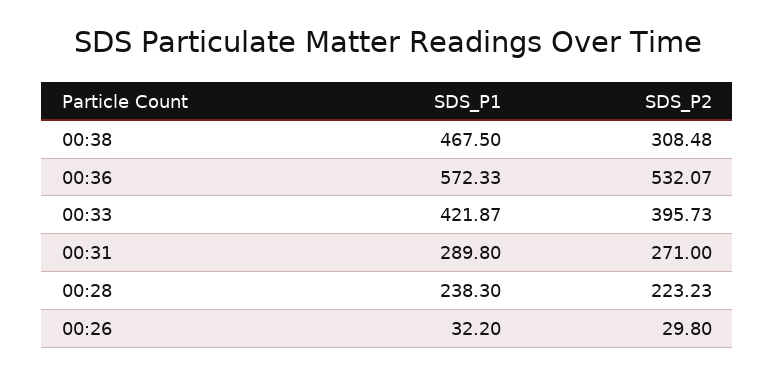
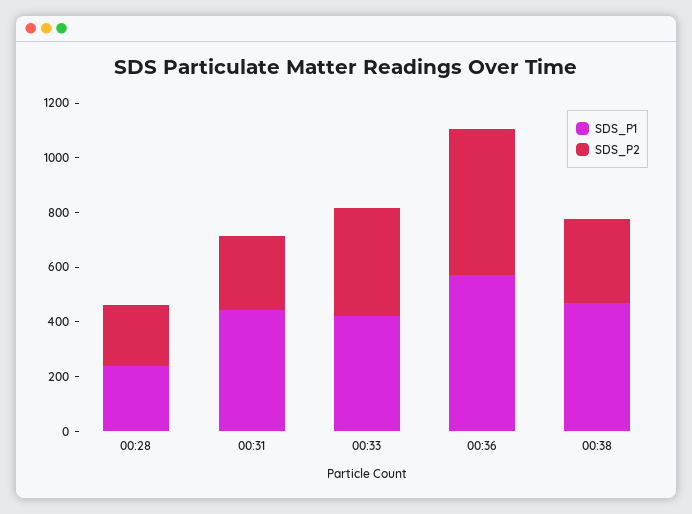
SDS_P1, 00:31: 289.8 -> 450
SDS_P1, 00:26: 32.2 -> none
SDS_P2, 00:26: 29.8 -> none

